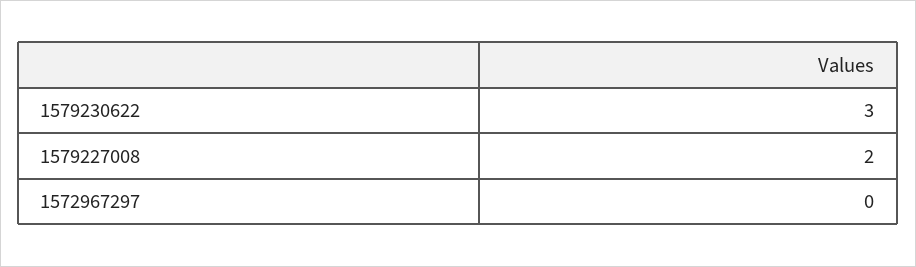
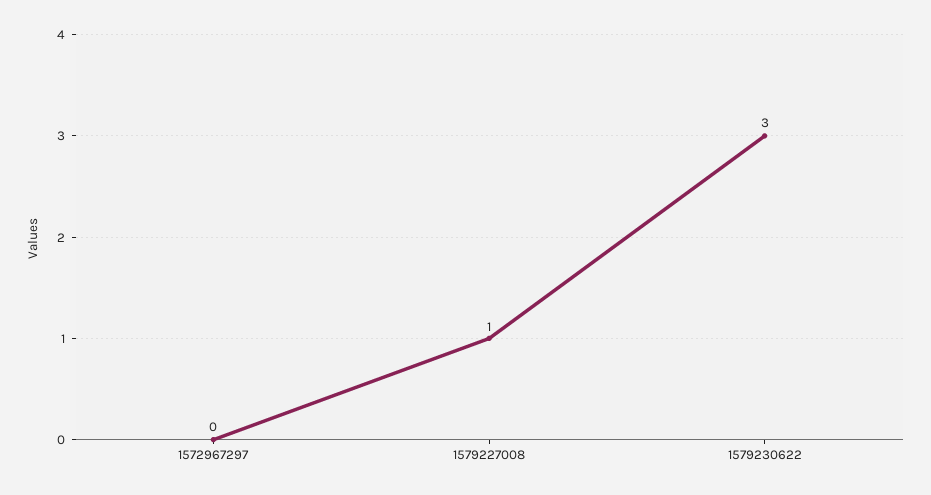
1579227008: 2 -> 1

